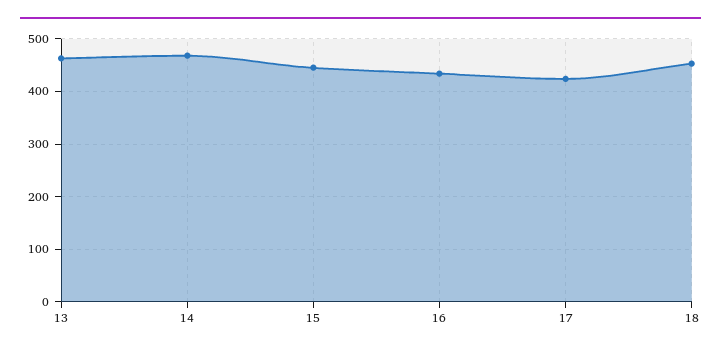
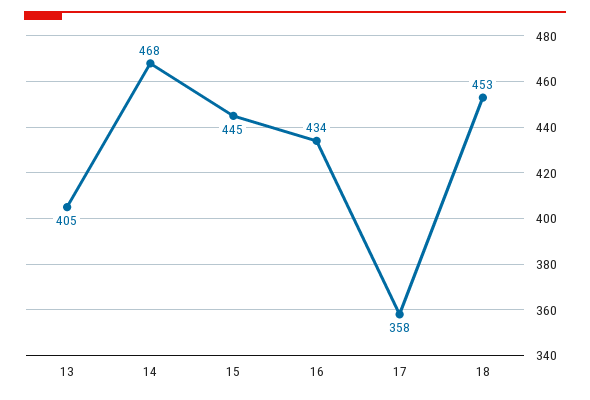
13: 460 -> 405
17: 420 -> 358

